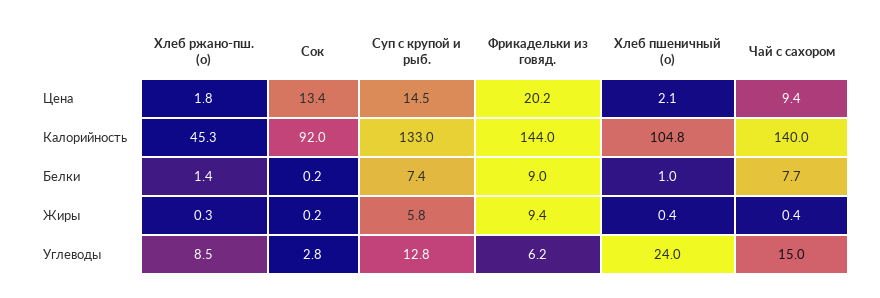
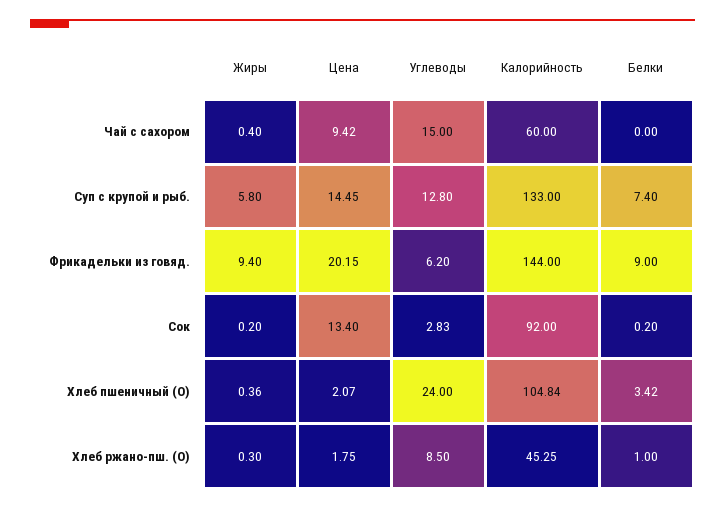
Чай с сахором, Калорийность: 140 -> 60
Хлеб ржано-пш. (о), Белки: 1.4 -> 1
Хлеб пшеничный (о), Белки: 1 -> 3.42
Чай с сахором, Белки: 7.7 -> 0

